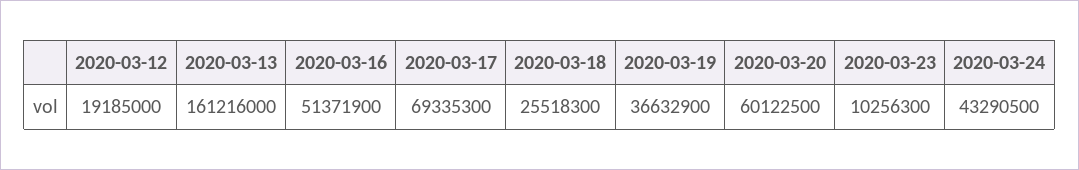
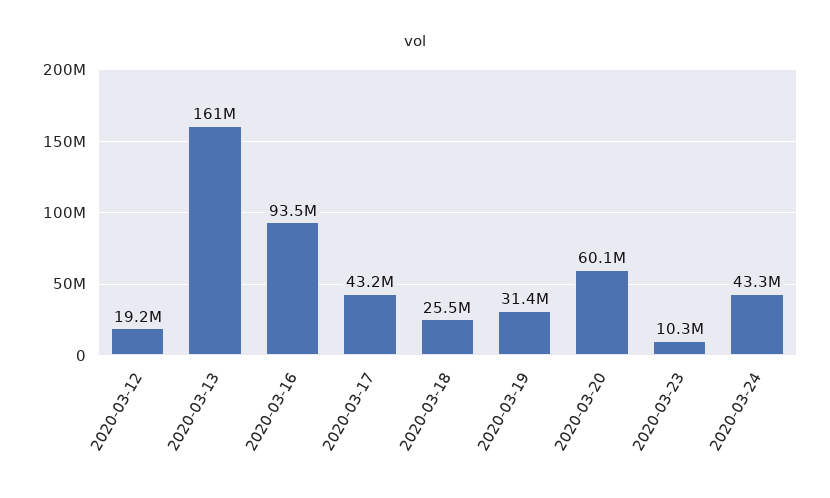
2020-03-16: 51371900 -> 93500000
2020-03-17: 69335300 -> 43200000
2020-03-19: 36632900 -> 31400000

